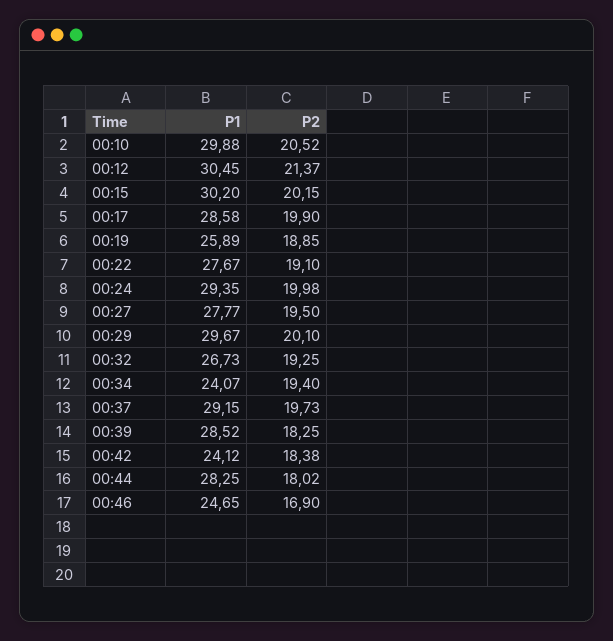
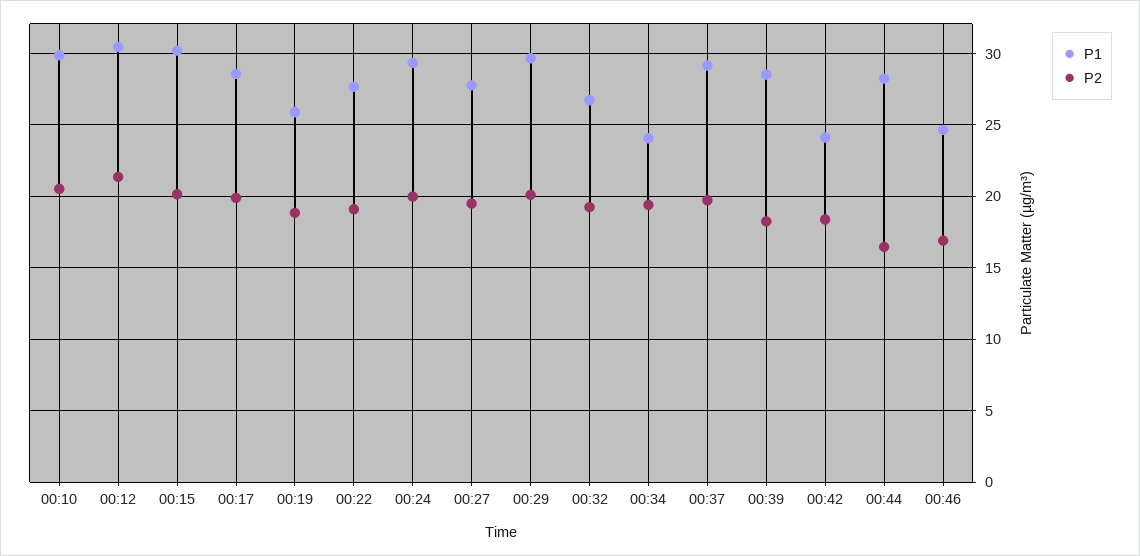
P2, 00:44: 18.02 -> 16.5

